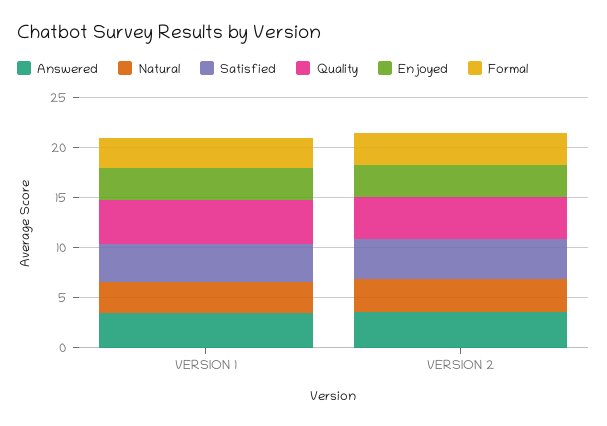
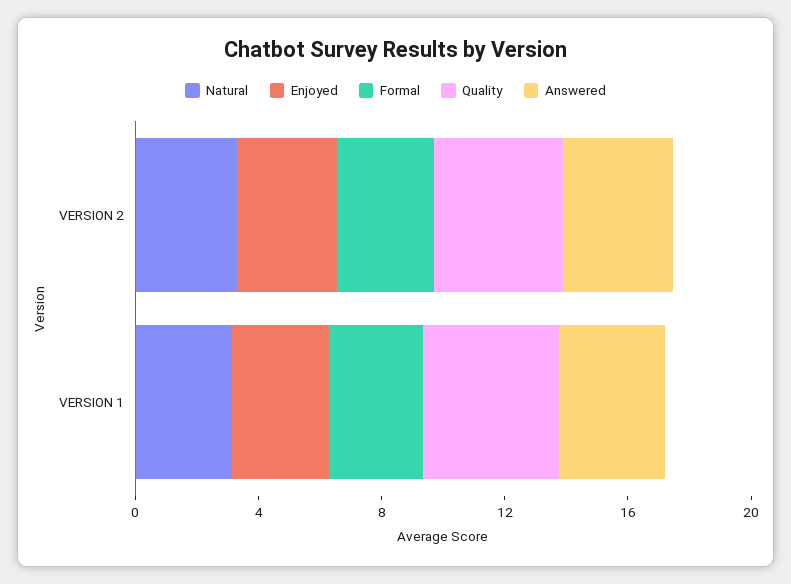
Satisfied, VERSION 1: 4 -> none
Satisfied, VERSION 2: 4 -> none

